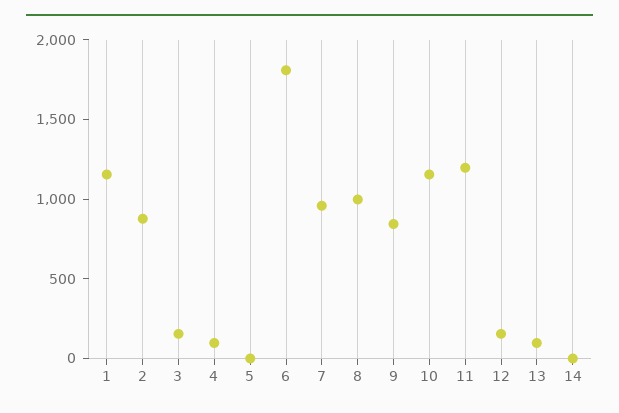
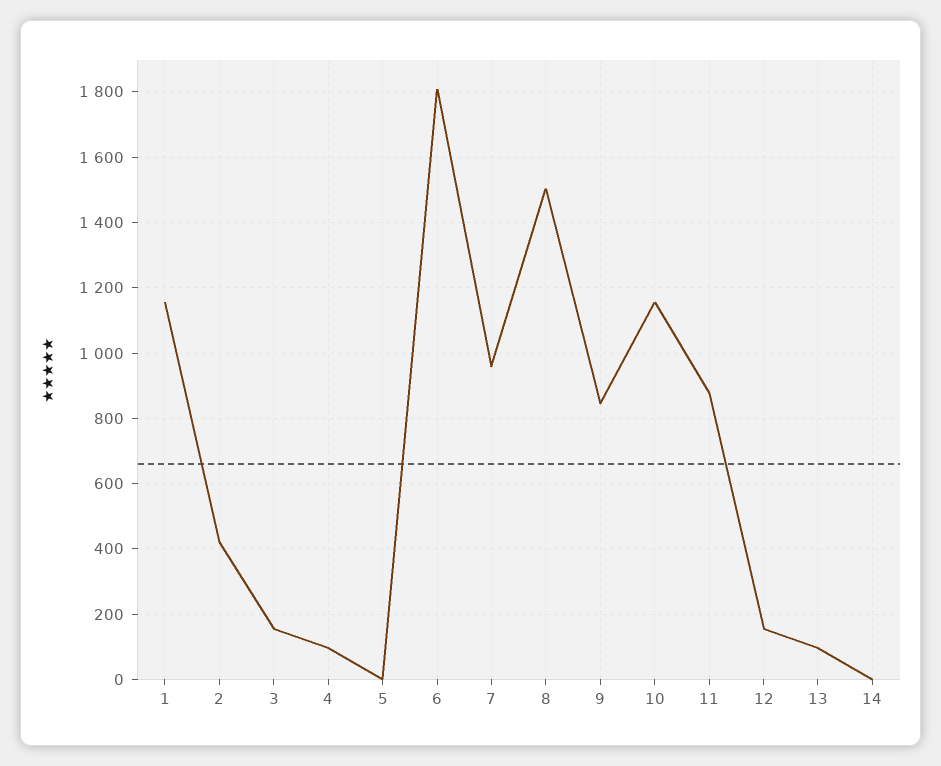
2: 900 -> 420
8: 1000 -> 1500
11: 1200 -> 880

